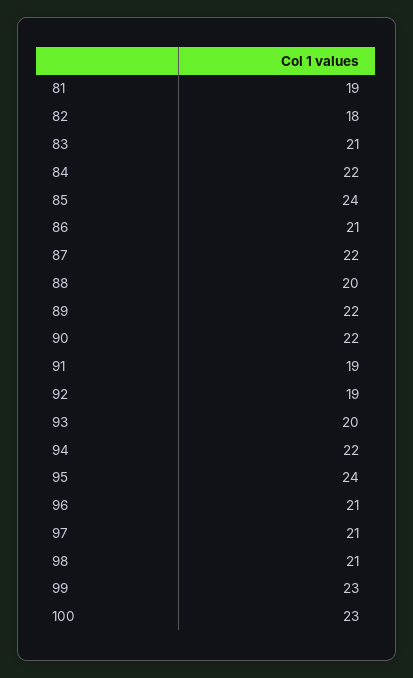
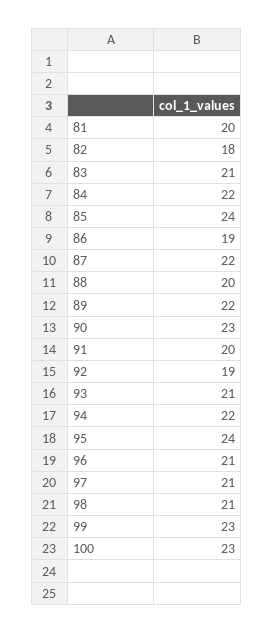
81: 19 -> 20
86: 21 -> 19
90: 22 -> 23
91: 19 -> 20
93: 20 -> 21

